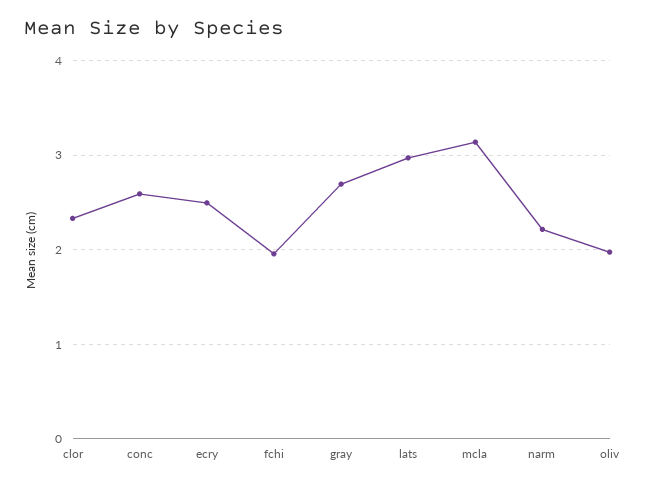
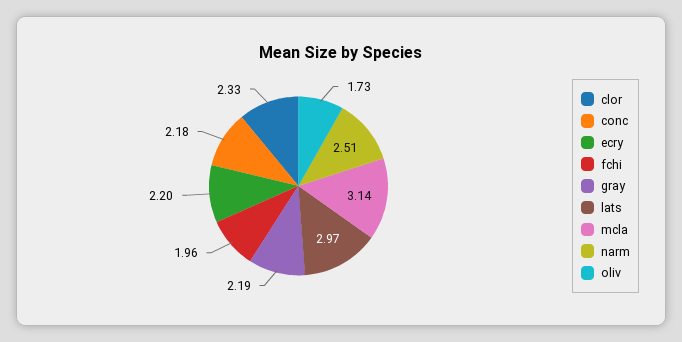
conc: 2.6 -> 2.18
ecry: 2.5 -> 2.2
gray: 2.7 -> 2.19
narm: 2.2 -> 2.51
oliv: 2 -> 1.73

